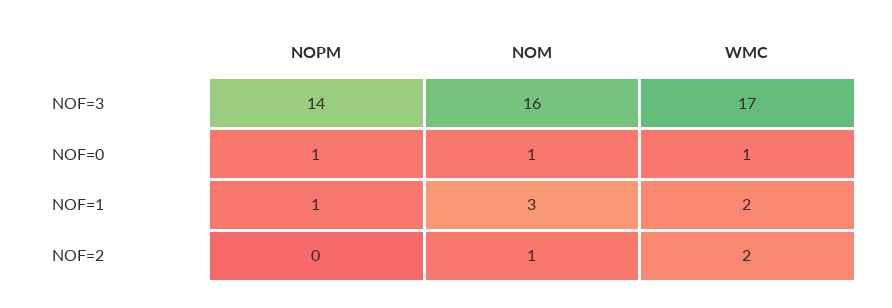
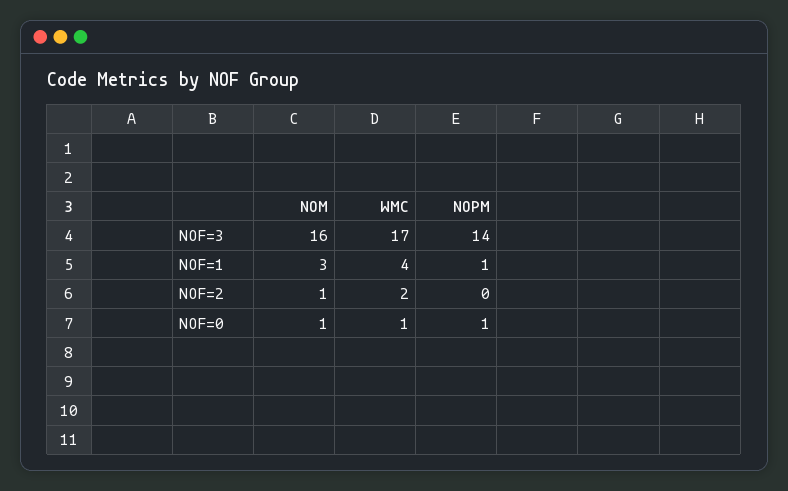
WMC, NOF=1: 2 -> 4

